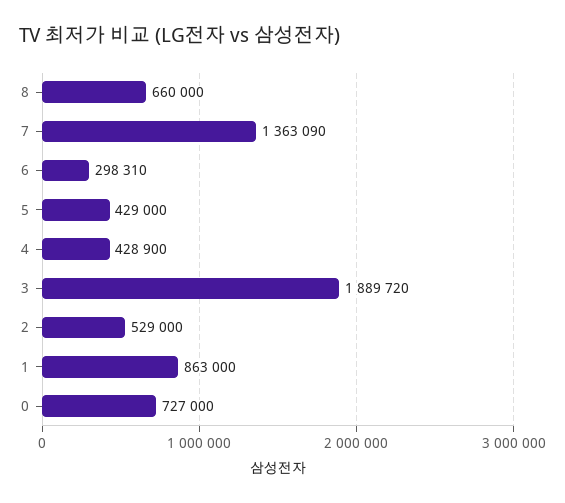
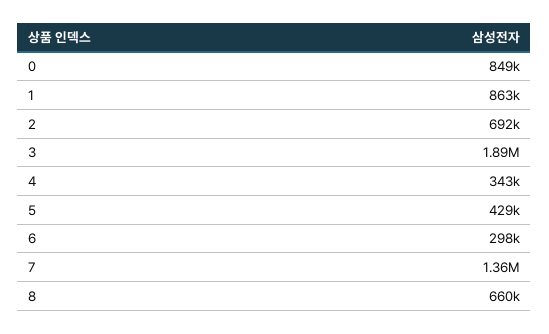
4: 428900 -> 343000
2: 529000 -> 692000
0: 727000 -> 849000

